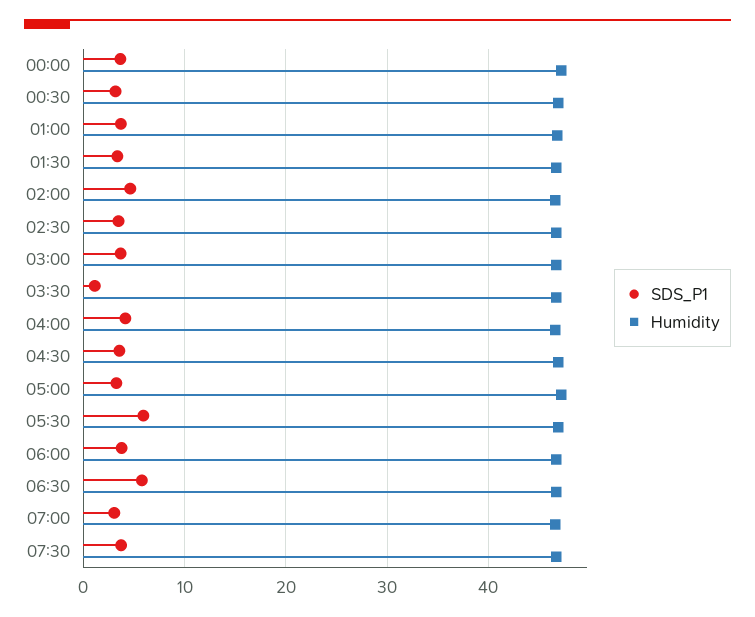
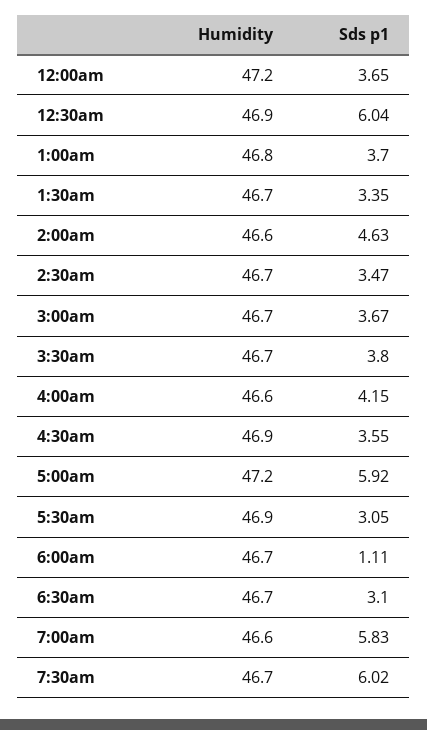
SDS_P1, 00:30: 3 -> 6.04
SDS_P1, 03:30: 1 -> 3.8
SDS_P1, 05:00: 3 -> 5.92
SDS_P1, 05:30: 6 -> 3.05
SDS_P1, 06:00: 4 -> 1.11
SDS_P1, 06:30: 6 -> 3.1
SDS_P1, 07:00: 3 -> 5.83
SDS_P1, 07:30: 4 -> 6.02

